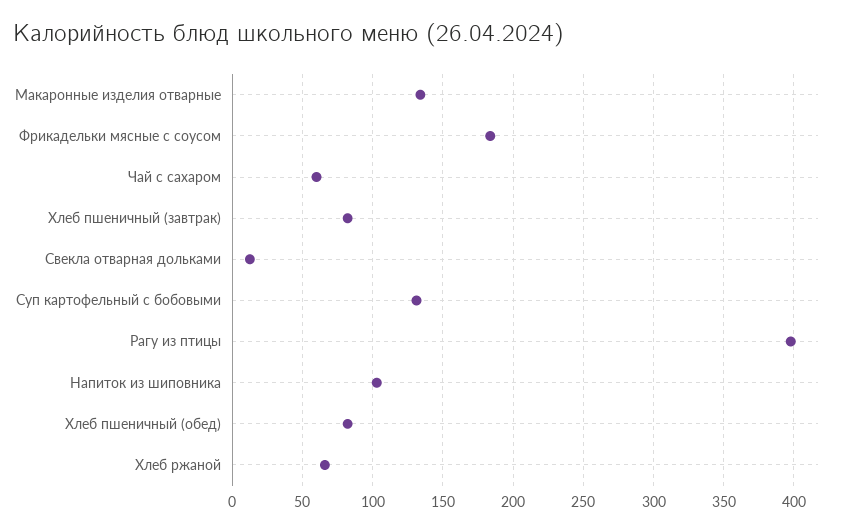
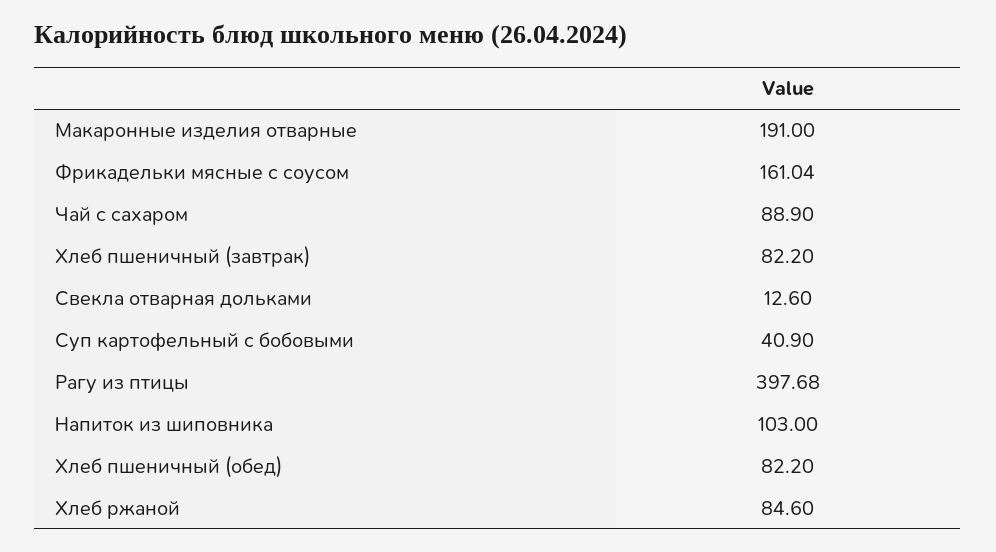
Макаронные изделия отварные: 135 -> 191
Фрикадельки мясные с соусом: 185 -> 161.04
Чай с сахаром: 60 -> 88.9
Суп картофельный с бобовыми: 130 -> 40.9
Хлеб ржаной: 65 -> 84.6

